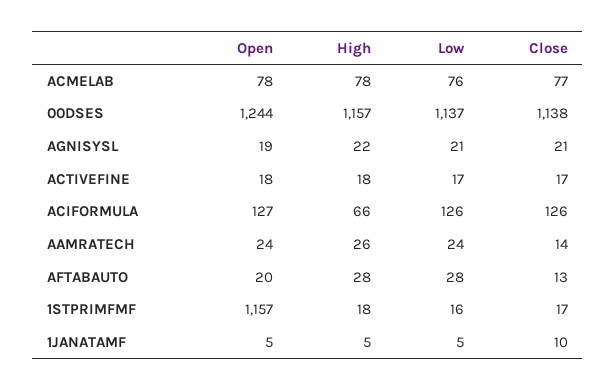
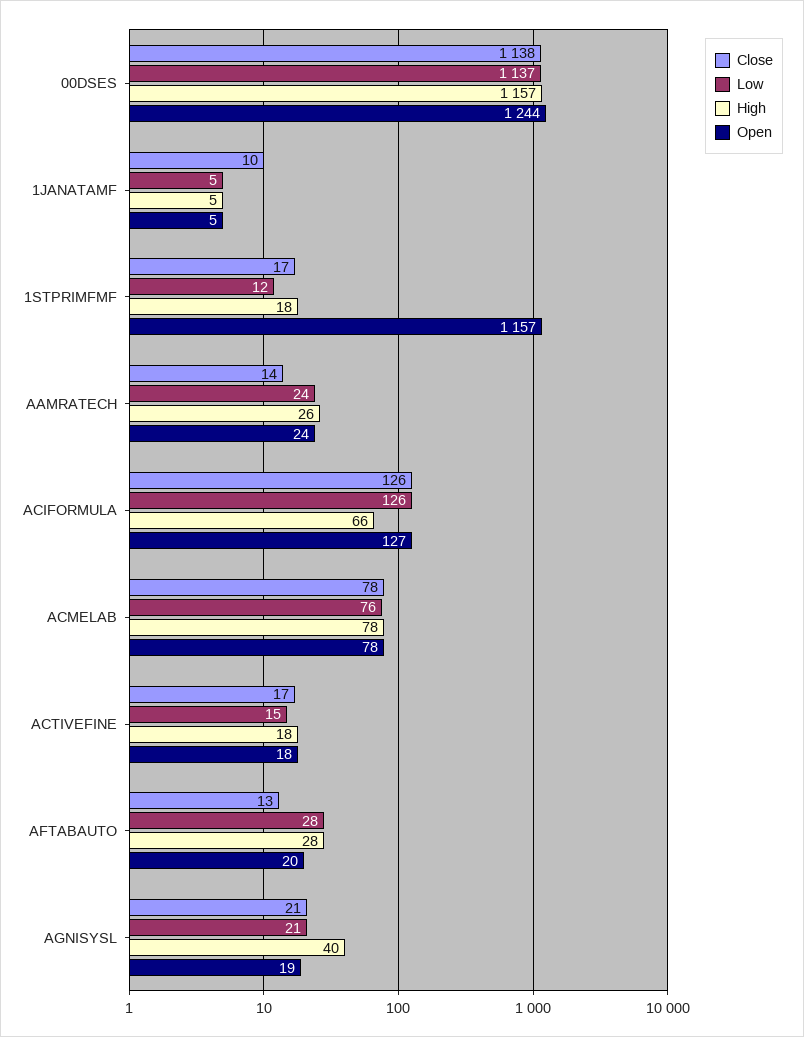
Close, ACMELAB: 77 -> 78
High, AGNISYSL: 22 -> 40
Low, ACTIVEFINE: 17 -> 15
Low, 1STPRIMFMF: 16 -> 12

